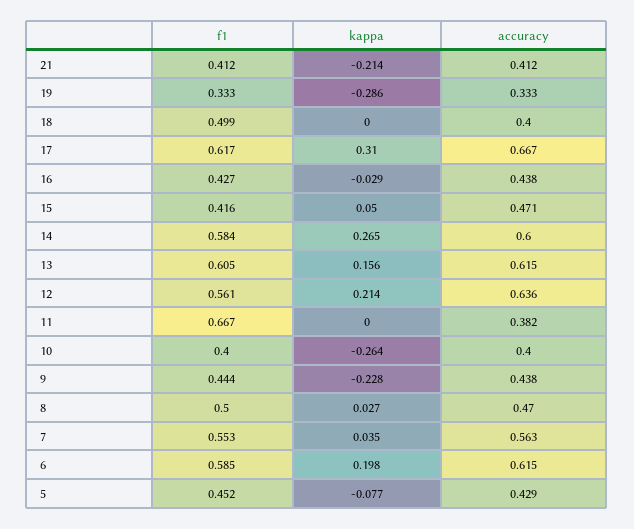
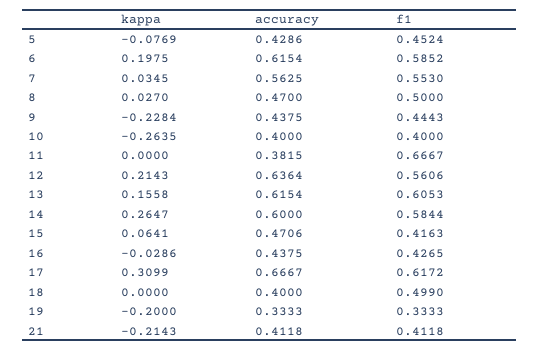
kappa, 19: -0.286 -> -0.2
kappa, 15: 0.05 -> 0.0641

